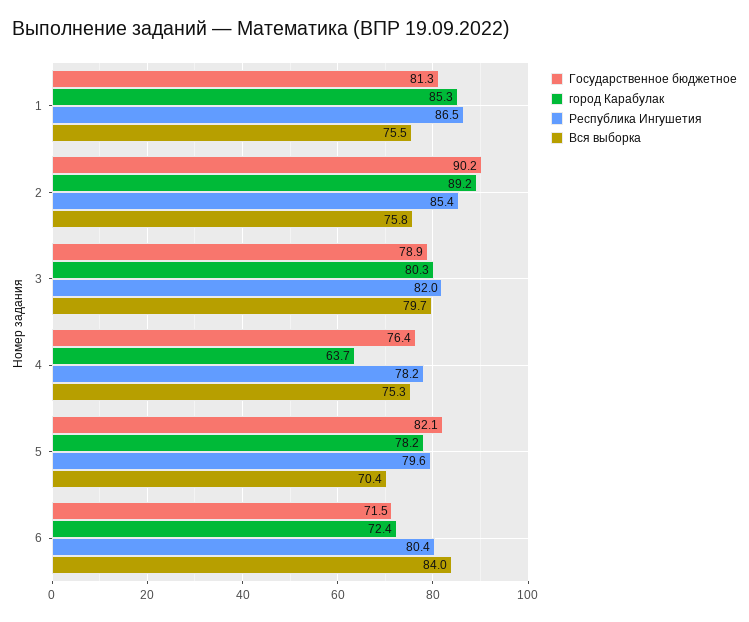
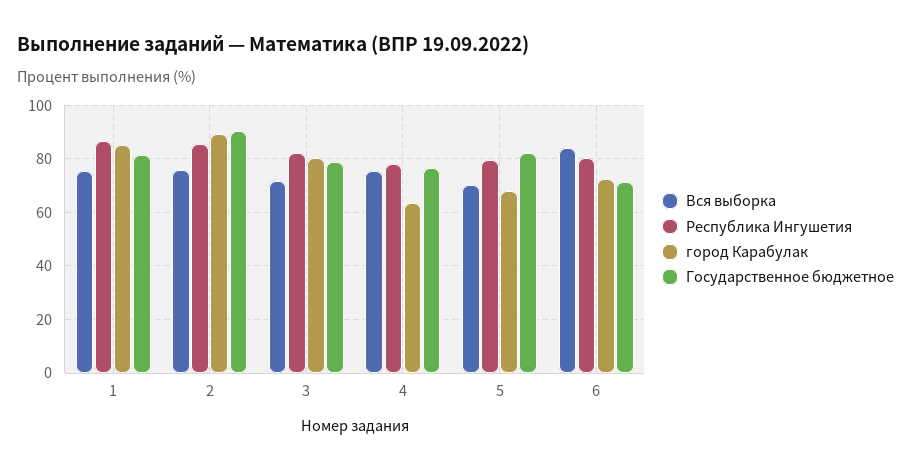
Вся выборка, 3: 79.7 -> 72.5
город Карабулак, 5: 78.2 -> 67.5

